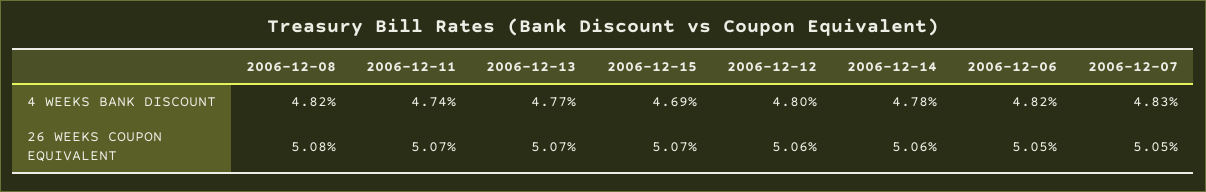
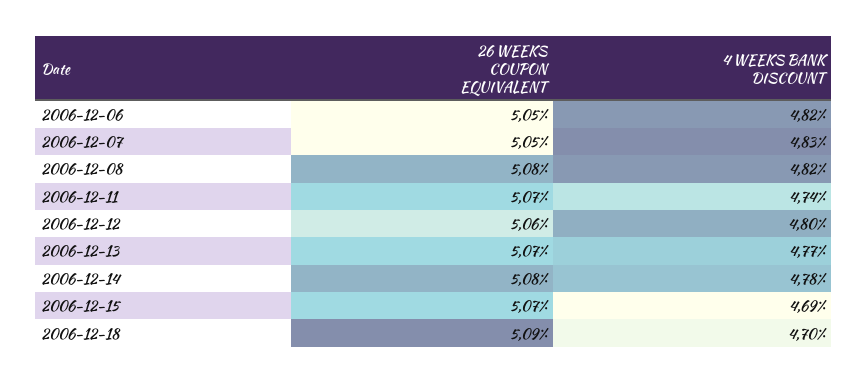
2006-12-14, 26 WEEKS COUPON EQUIVALENT: 5.06 -> 5.08
2006-12-18, 26 WEEKS COUPON EQUIVALENT: none -> 5.09
2006-12-18, 4 WEEKS BANK DISCOUNT: none -> 4.7

